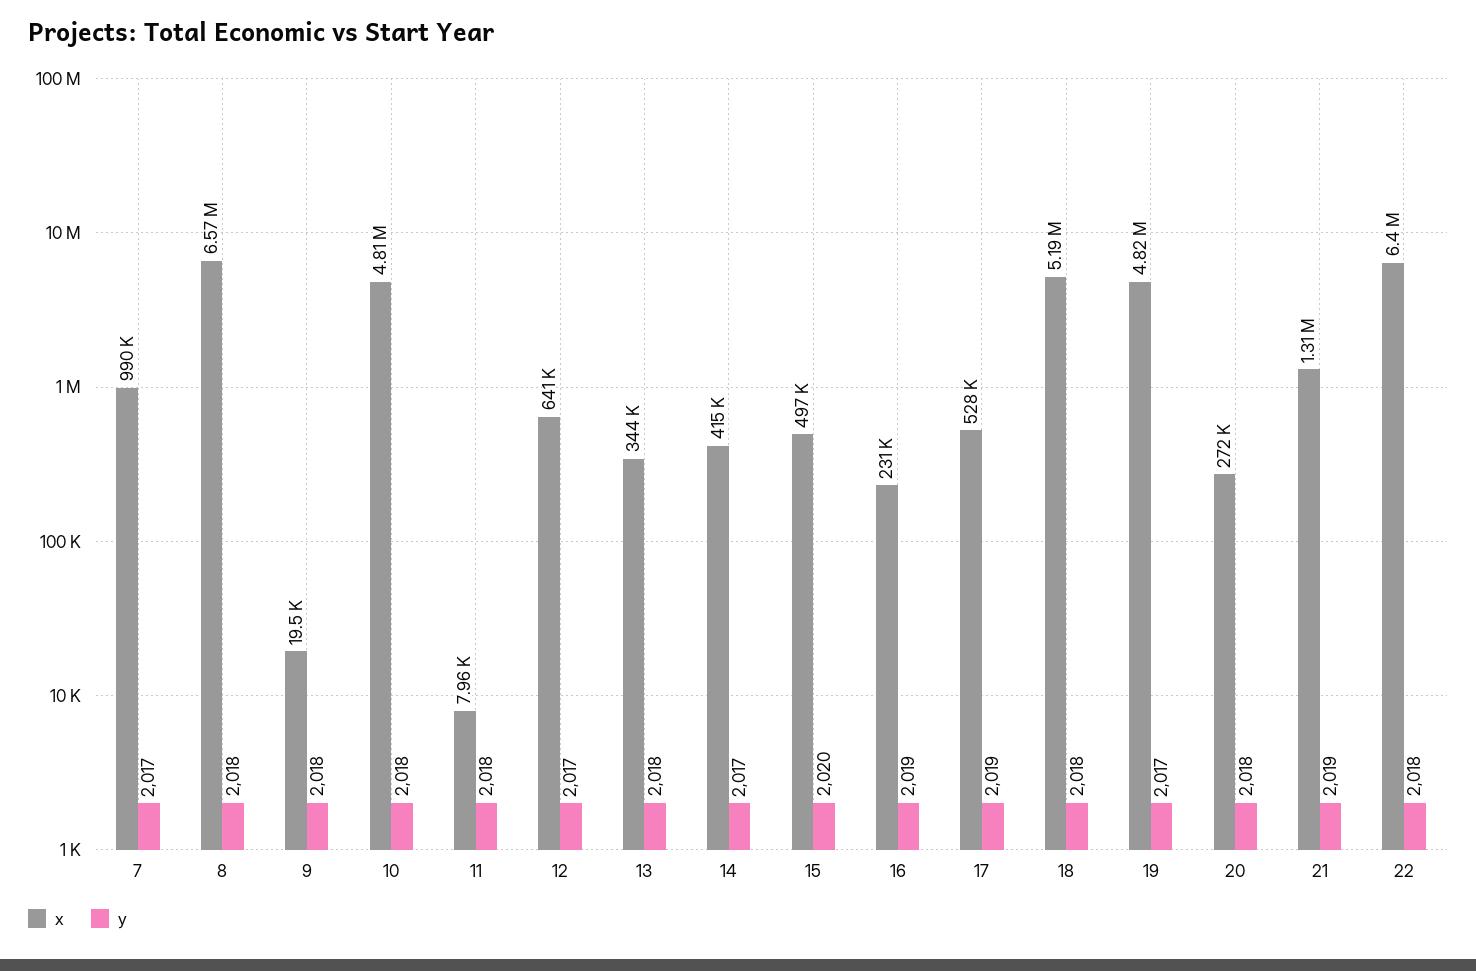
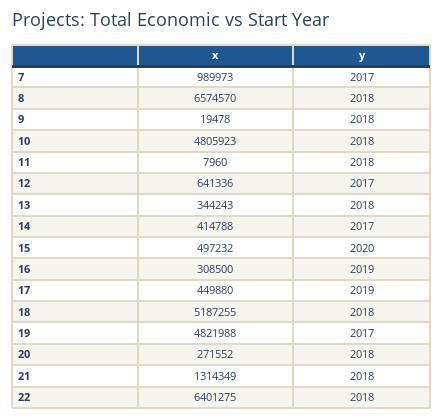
x, 16: 231000 -> 308500
x, 17: 528000 -> 449880
y, 21: 2019 -> 2018

